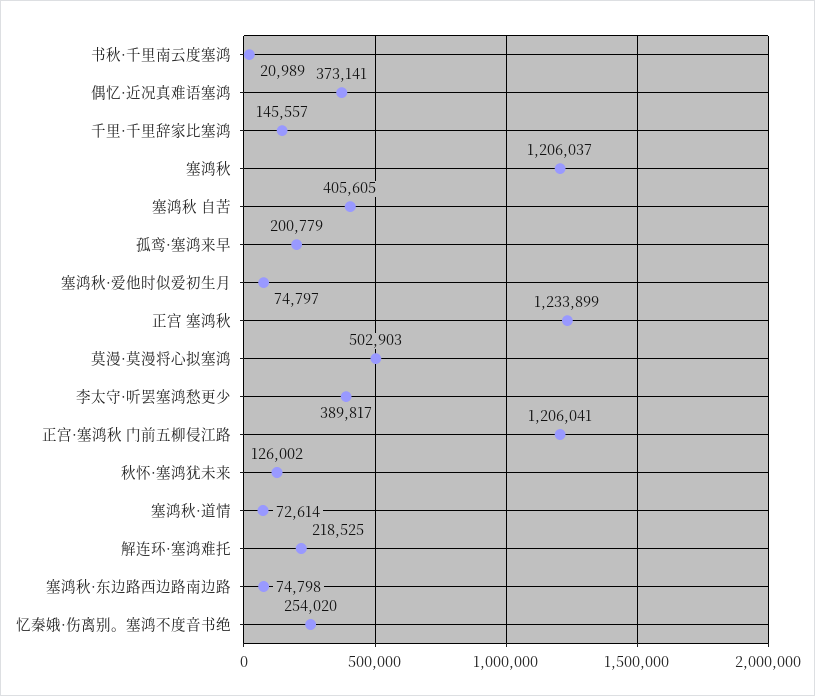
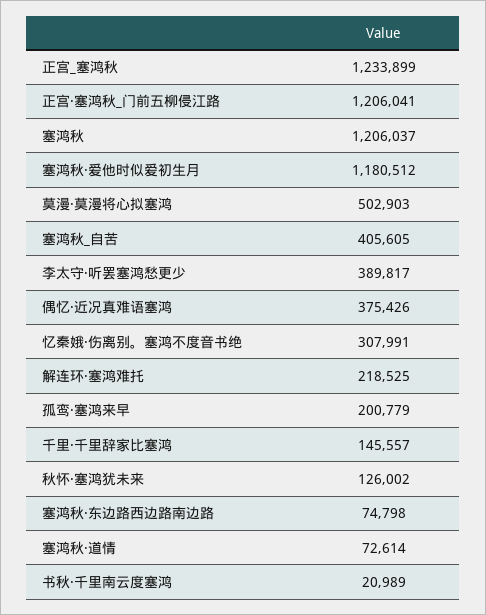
偶忆·近况真难语塞鸿: 373141 -> 375426
塞鸿秋·爱他时似爱初生月: 74797 -> 1180512
忆秦娥·伤离别。塞鸿不度音书绝: 254020 -> 307991

